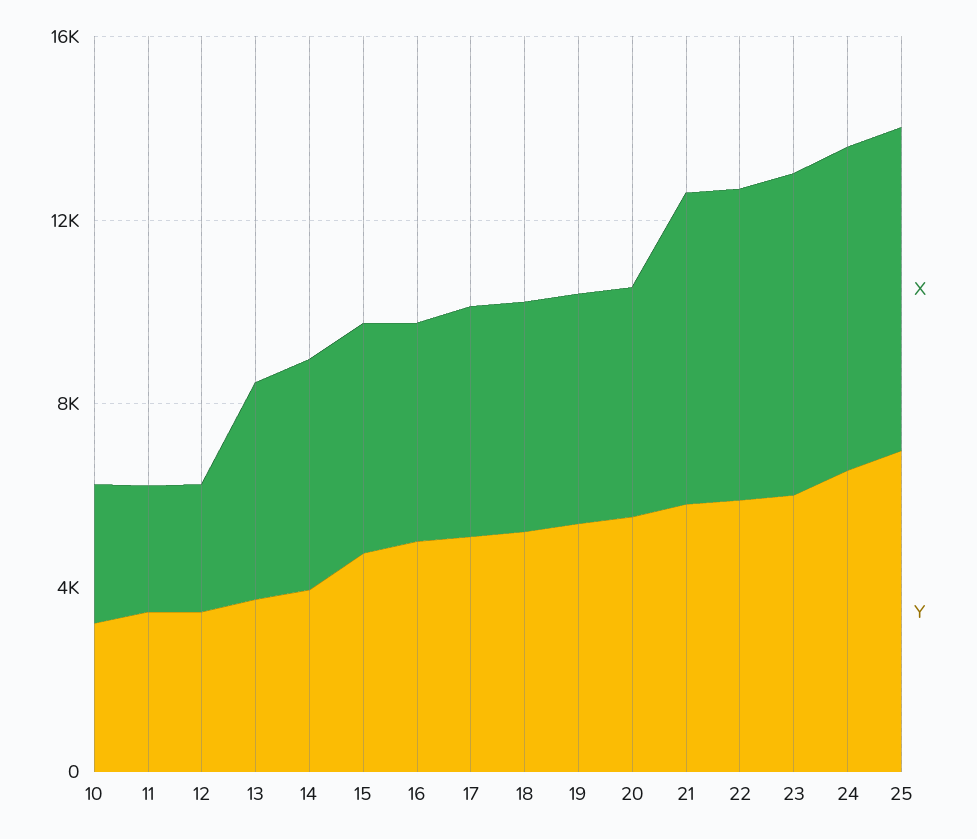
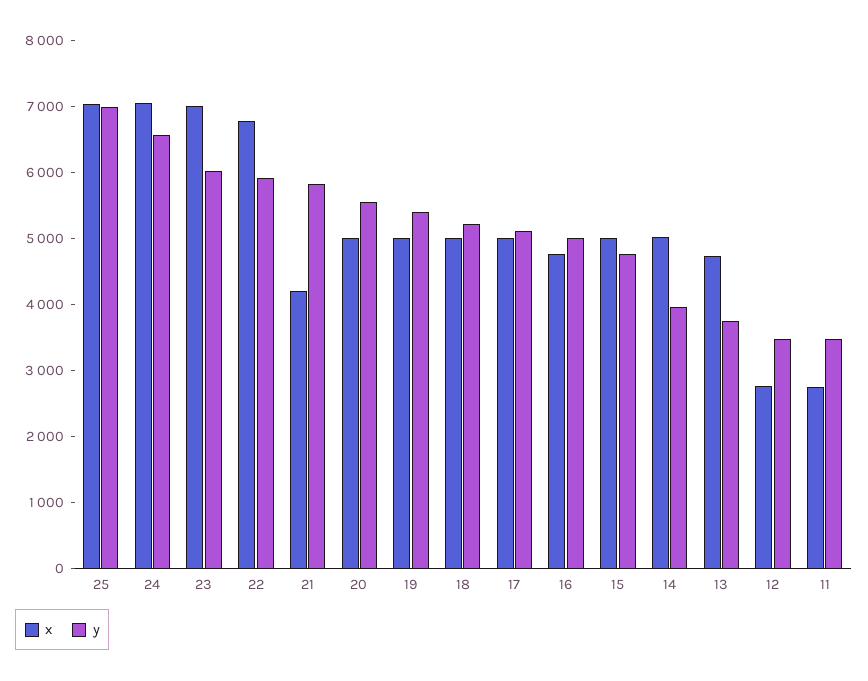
X, 10: 3000 -> none
Y, 10: 3000 -> none
X, 21: 7000 -> 4200

